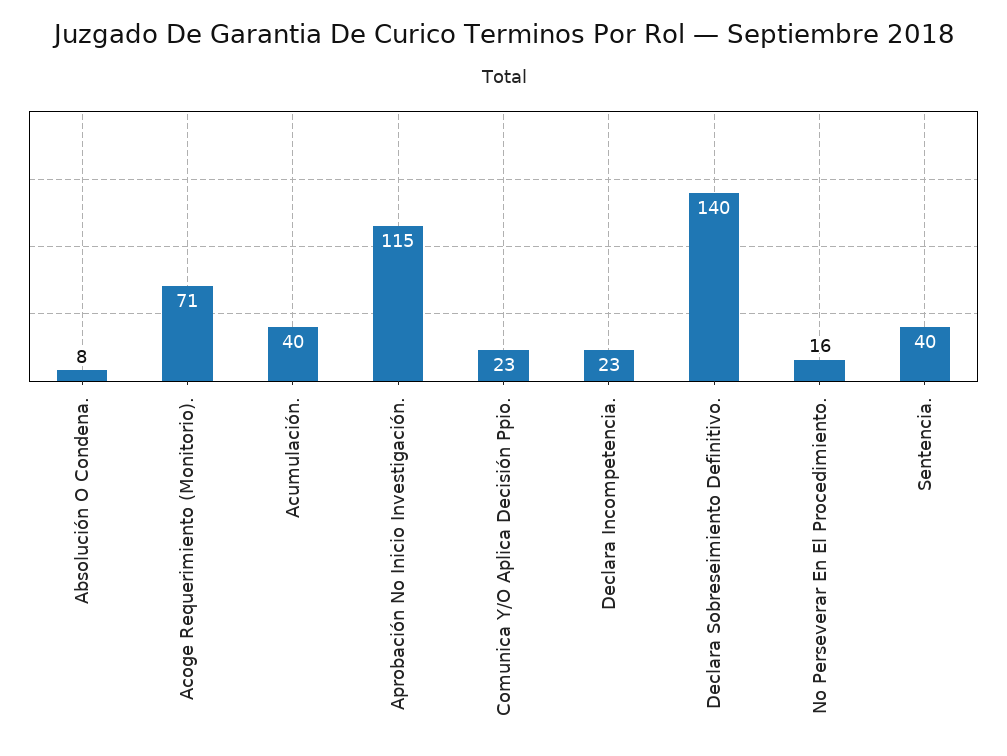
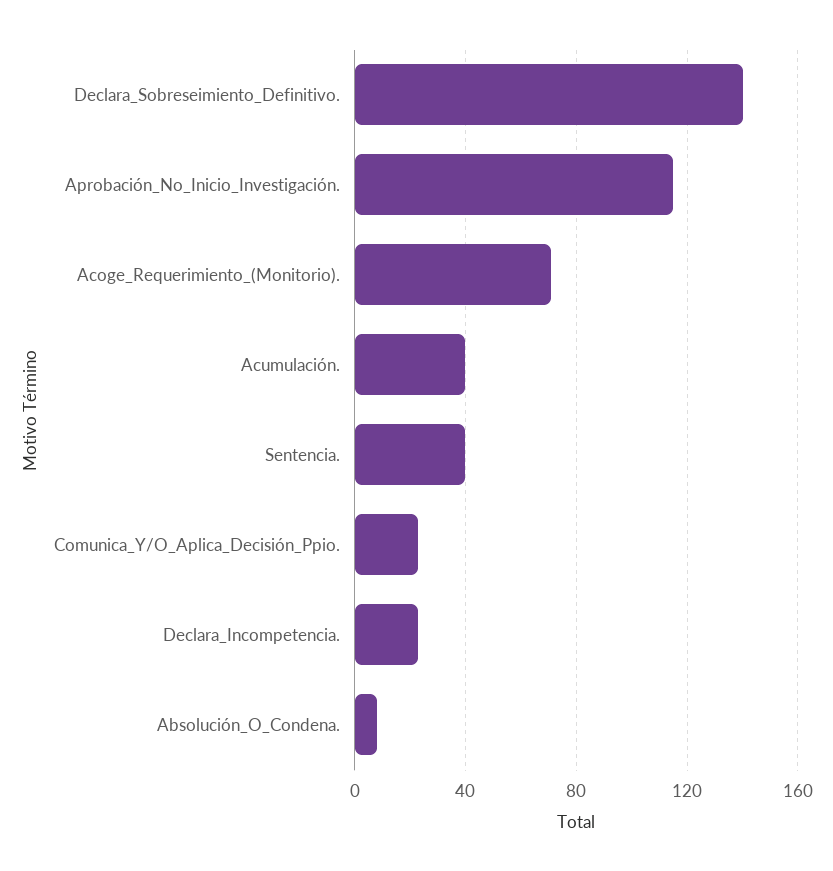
No Perseverar En El Procedimiento.: 16 -> none

